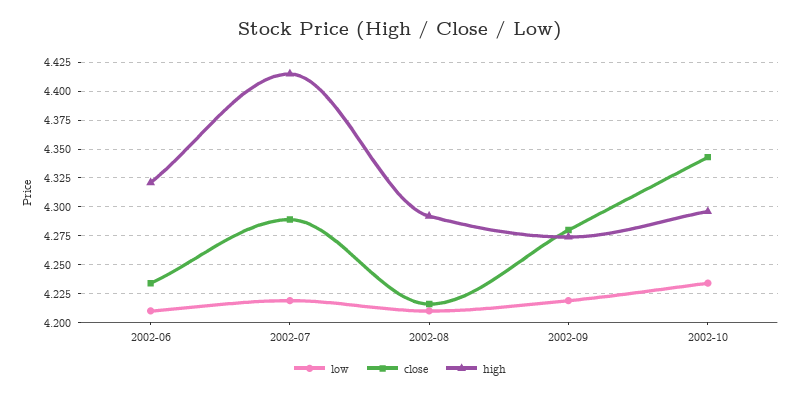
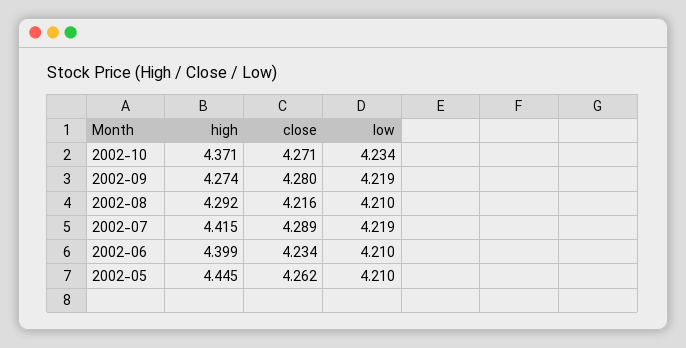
high, 2002-06: 4.325 -> 4.399
close, 2002-10: 4.35 -> 4.271
high, 2002-10: 4.3 -> 4.371
high, 2002-05: none -> 4.445
close, 2002-05: none -> 4.262
low, 2002-05: none -> 4.21

